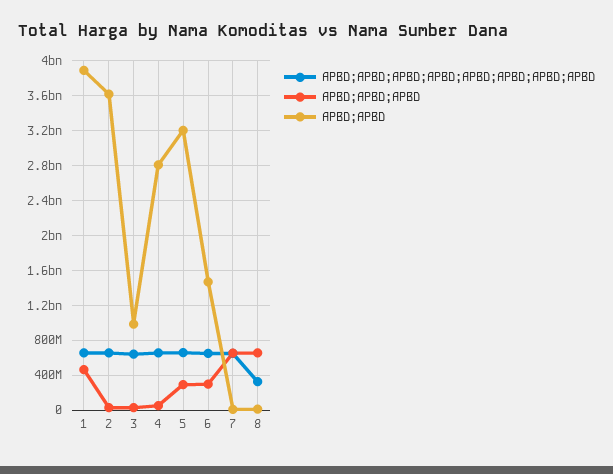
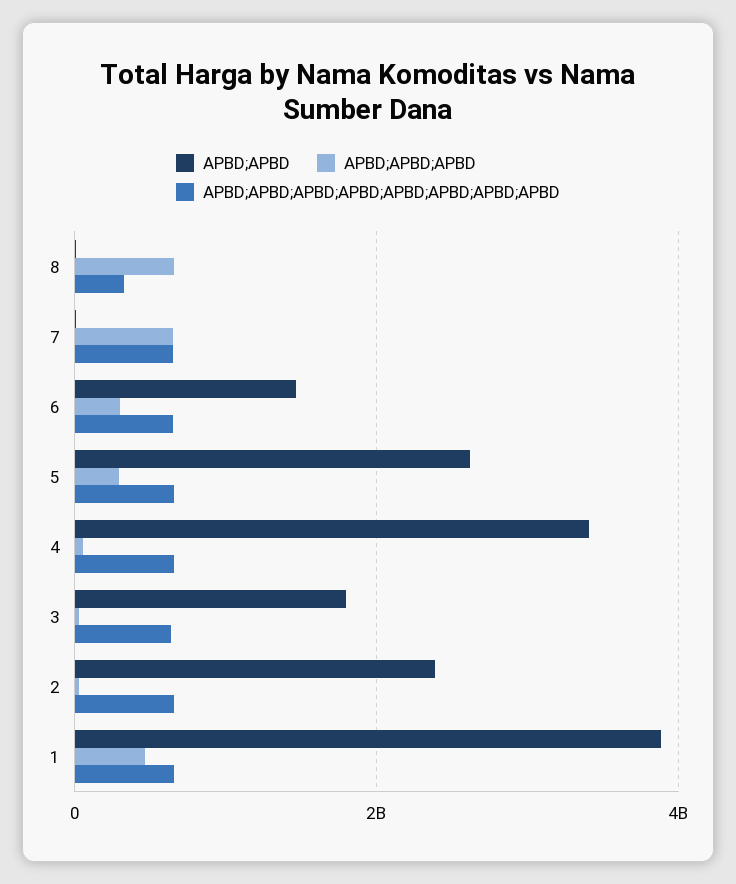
APBD;APBD, 2: 3600000000 -> 2400000000
APBD;APBD, 3: 1000000000 -> 1800000000
APBD;APBD, 4: 2800000000 -> 3400000000
APBD;APBD, 5: 3200000000 -> 2600000000

